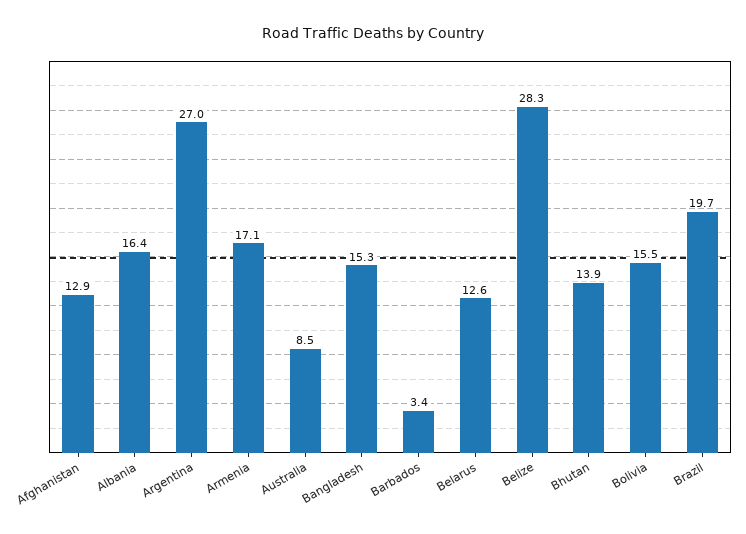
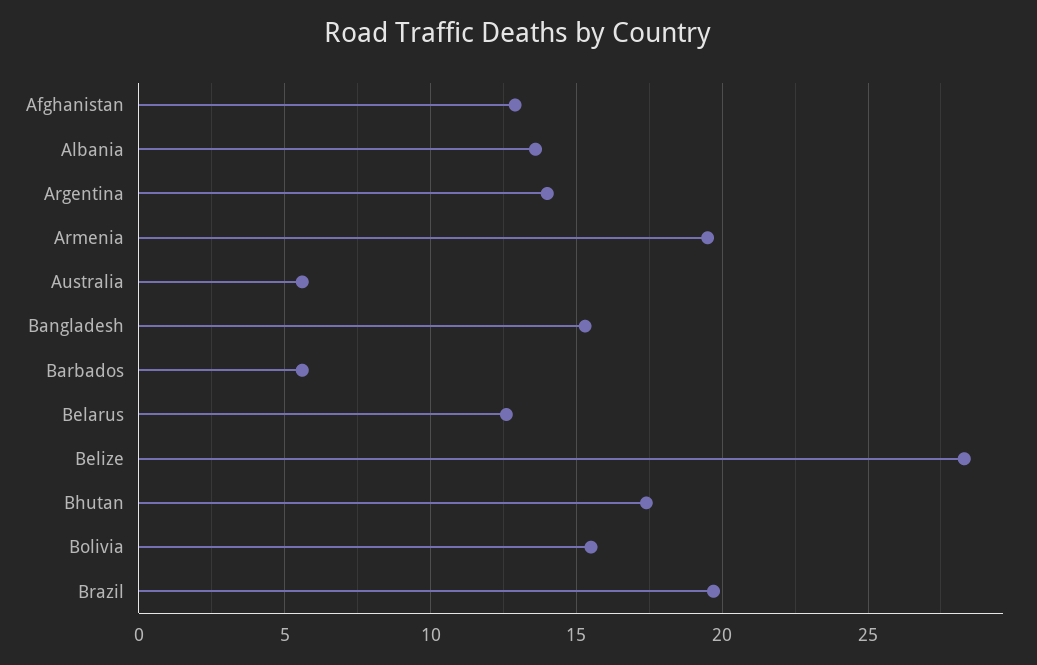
Albania: 16.4 -> 13.5
Argentina: 27 -> 14
Armenia: 17.1 -> 19.5
Australia: 8.5 -> 5.5
Barbados: 3.4 -> 5.5
Bhutan: 13.9 -> 17.5

